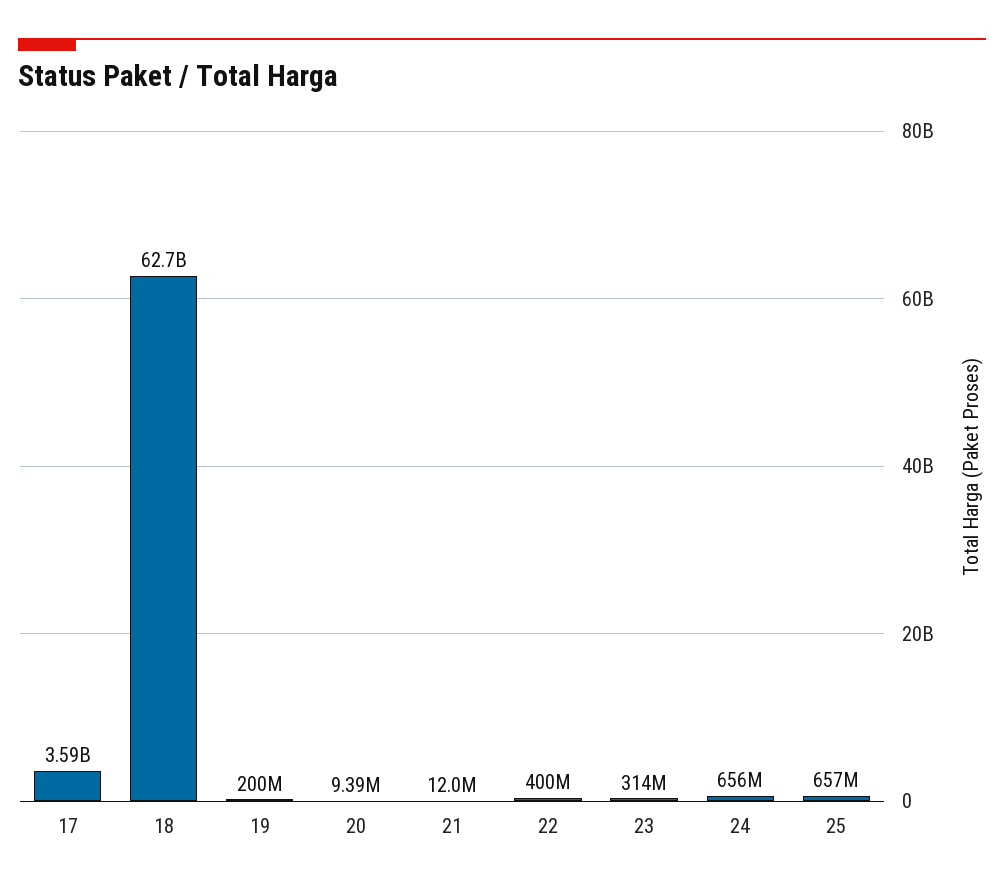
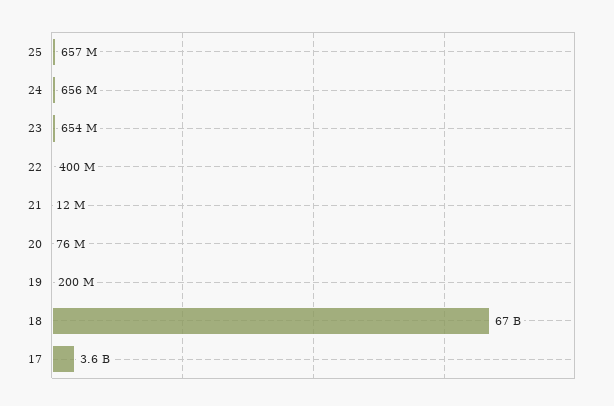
18: 62700000000 -> 67000000000
20: 9390000 -> 76000000
23: 314000000 -> 654000000

